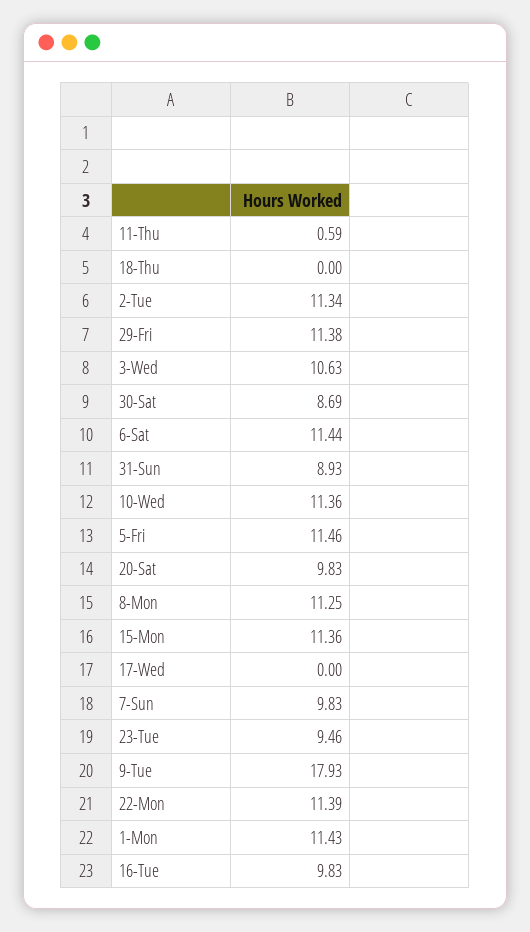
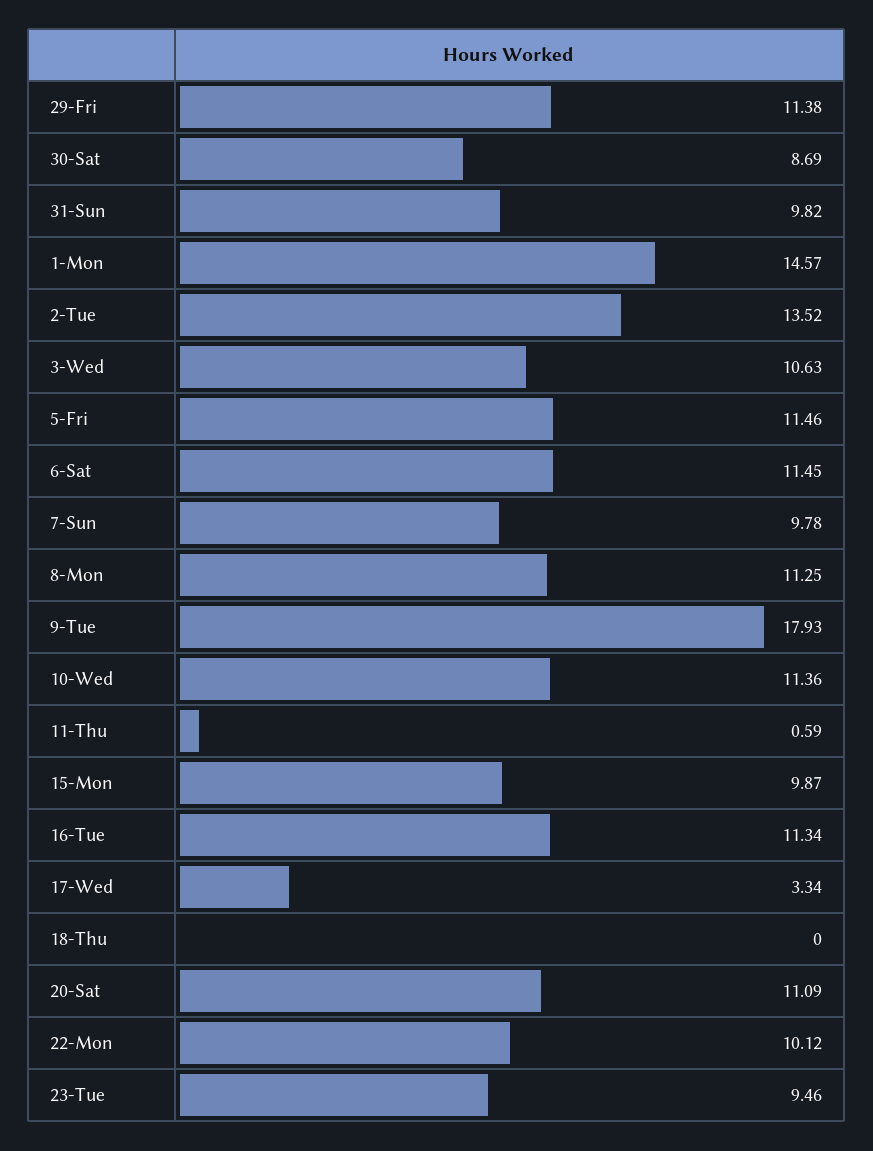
2-Tue: 11.34 -> 13.52
6-Sat: 11.44 -> 11.45
31-Sun: 8.93 -> 9.82
20-Sat: 9.83 -> 11.09
15-Mon: 11.36 -> 9.87
17-Wed: 0 -> 3.34
7-Sun: 9.83 -> 9.78
22-Mon: 11.39 -> 10.12
1-Mon: 11.43 -> 14.57
16-Tue: 9.83 -> 11.34

